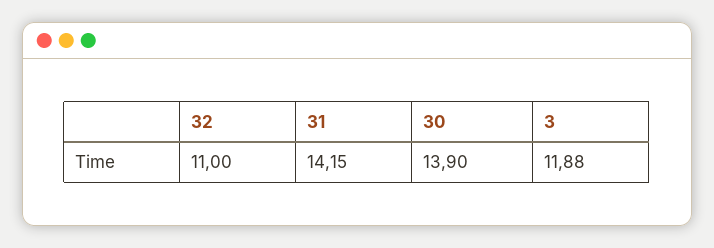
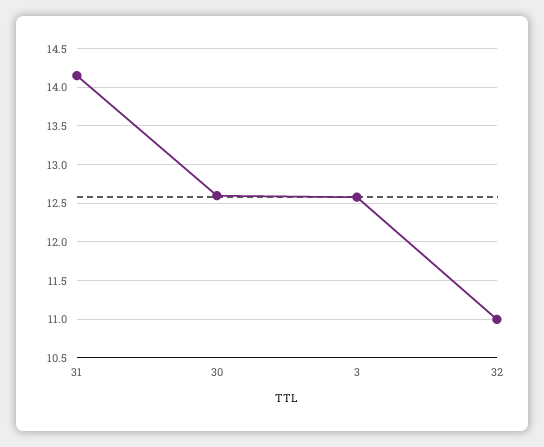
30: 13.9 -> 12.6
3: 11.88 -> 12.6

